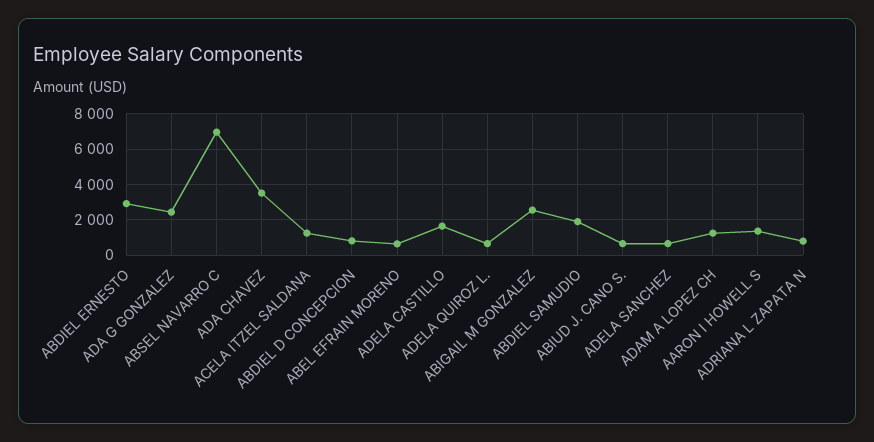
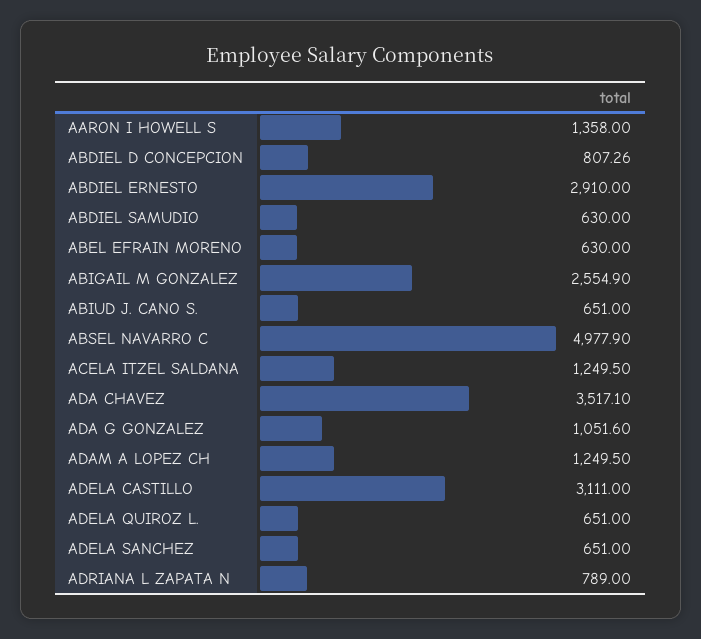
ADA G GONZALEZ: 2500 -> 1051.6
ABSEL NAVARRO C: 7000 -> 4977.9
ADELA CASTILLO: 1500 -> 3111
ABDIEL SAMUDIO: 2000 -> 630

